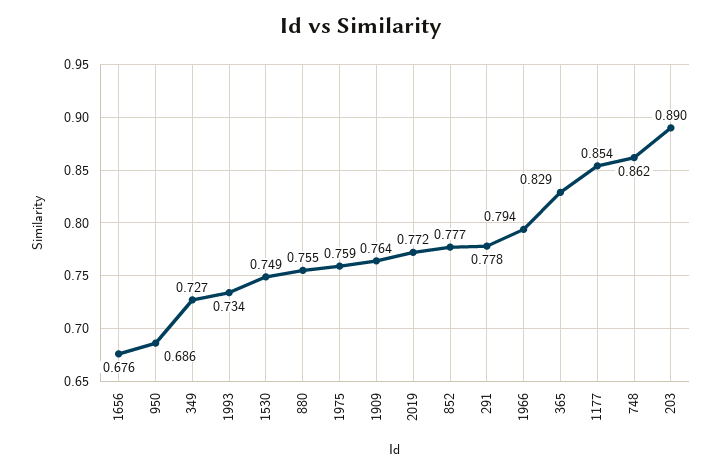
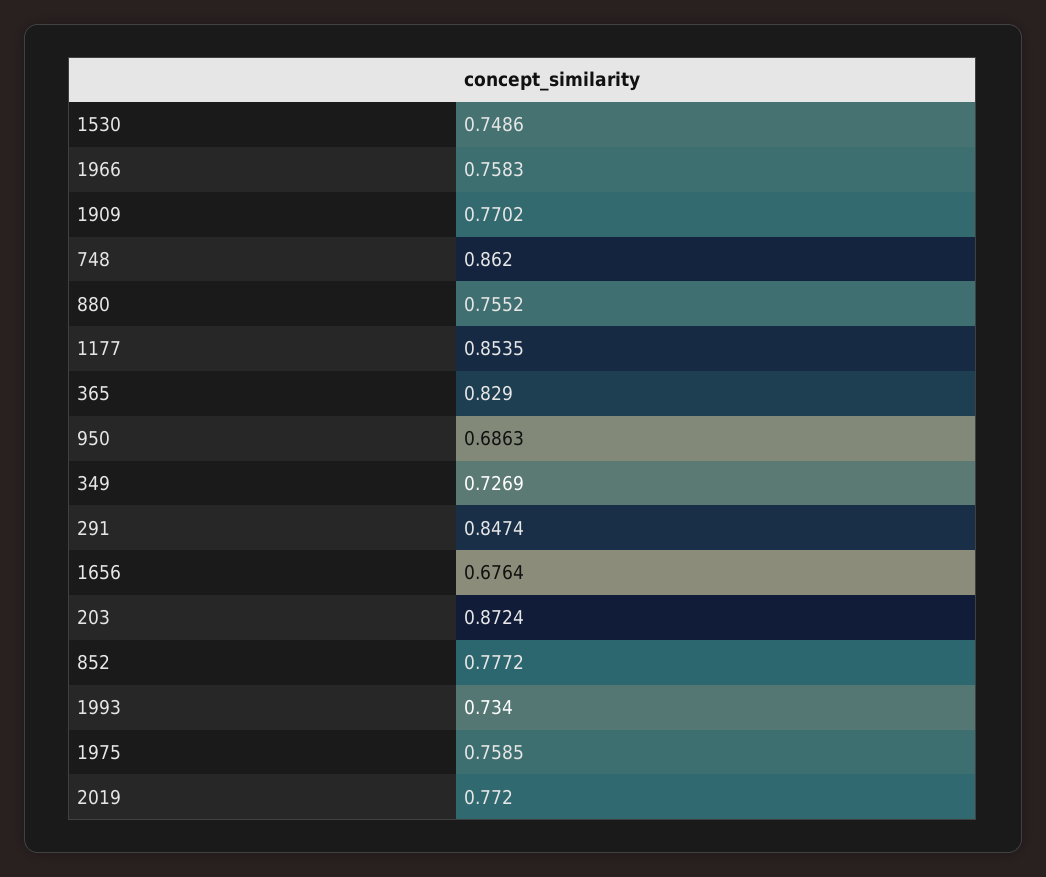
1909: 0.764 -> 0.7702
291: 0.778 -> 0.8474
1966: 0.794 -> 0.7583
203: 0.89 -> 0.8724

